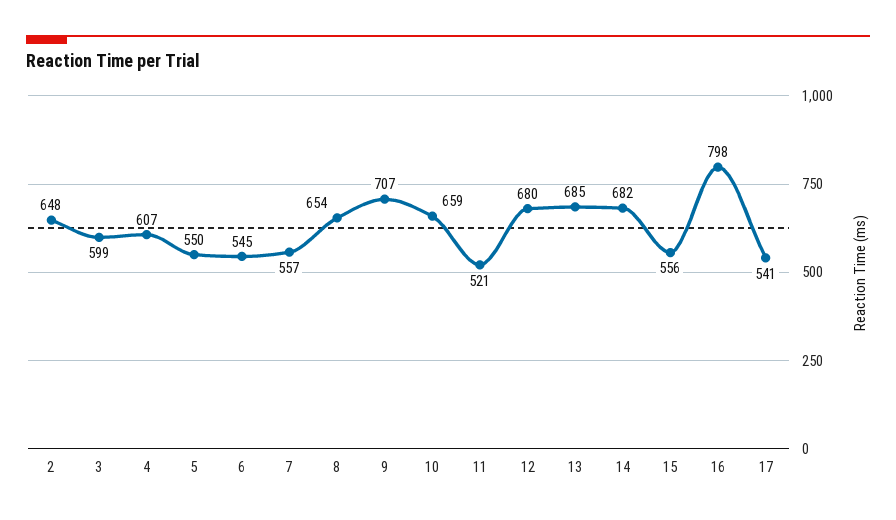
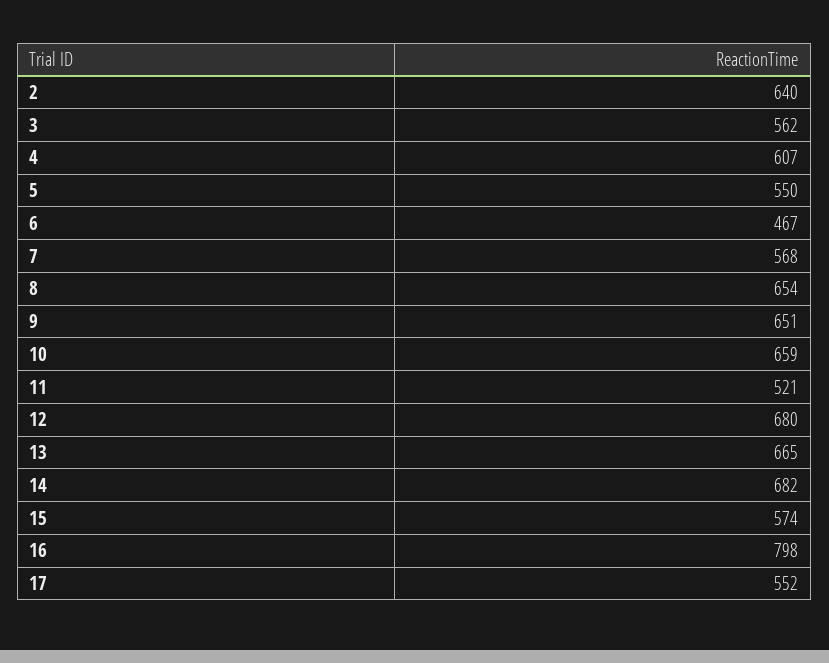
2: 648 -> 640
3: 599 -> 562
6: 545 -> 467
7: 557 -> 568
9: 707 -> 651
13: 685 -> 665
15: 556 -> 574
17: 541 -> 552

